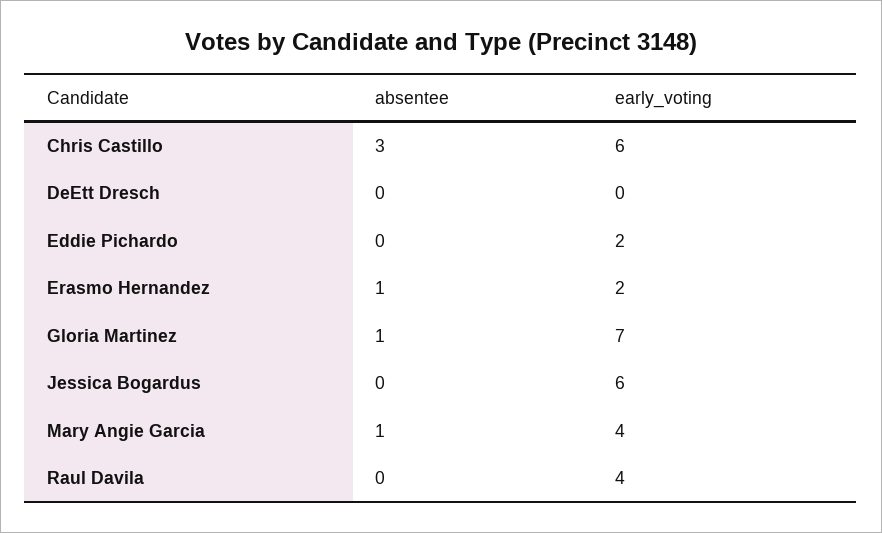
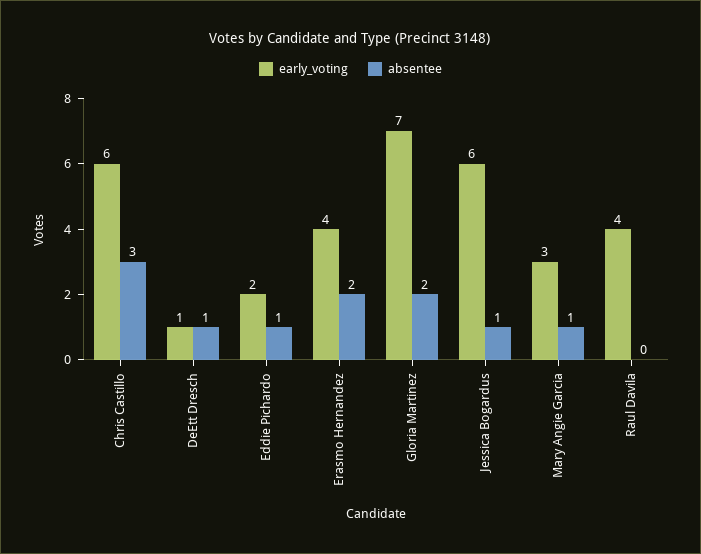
absentee, DeEtt Dresch: 0 -> 1
early_voting, DeEtt Dresch: 0 -> 1
absentee, Eddie Pichardo: 0 -> 1
absentee, Erasmo Hernandez: 1 -> 2
early_voting, Erasmo Hernandez: 2 -> 4
absentee, Gloria Martinez: 1 -> 2
absentee, Jessica Bogardus: 0 -> 1
early_voting, Mary Angie Garcia: 4 -> 3

